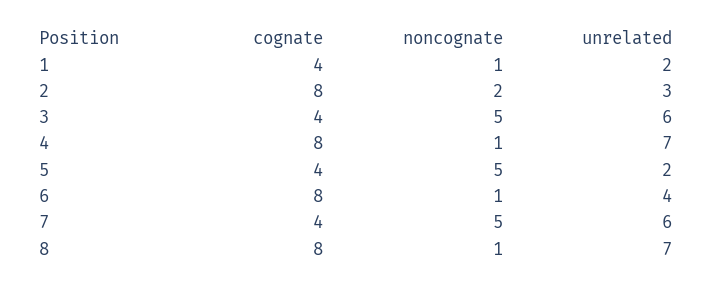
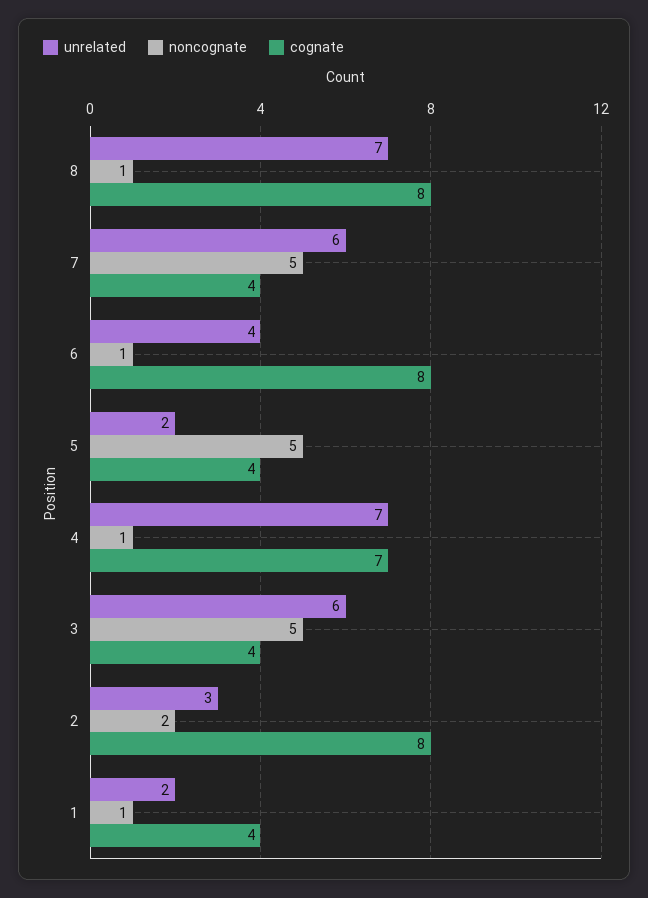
cognate, 4: 8 -> 7

